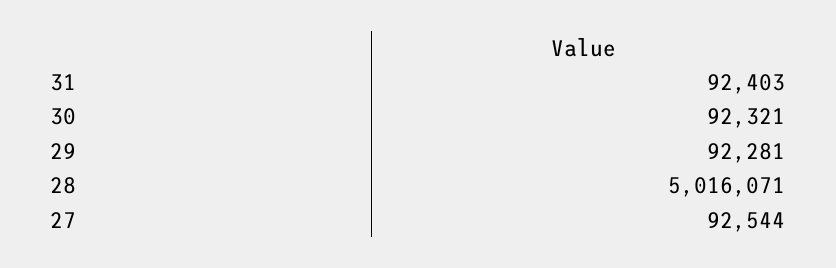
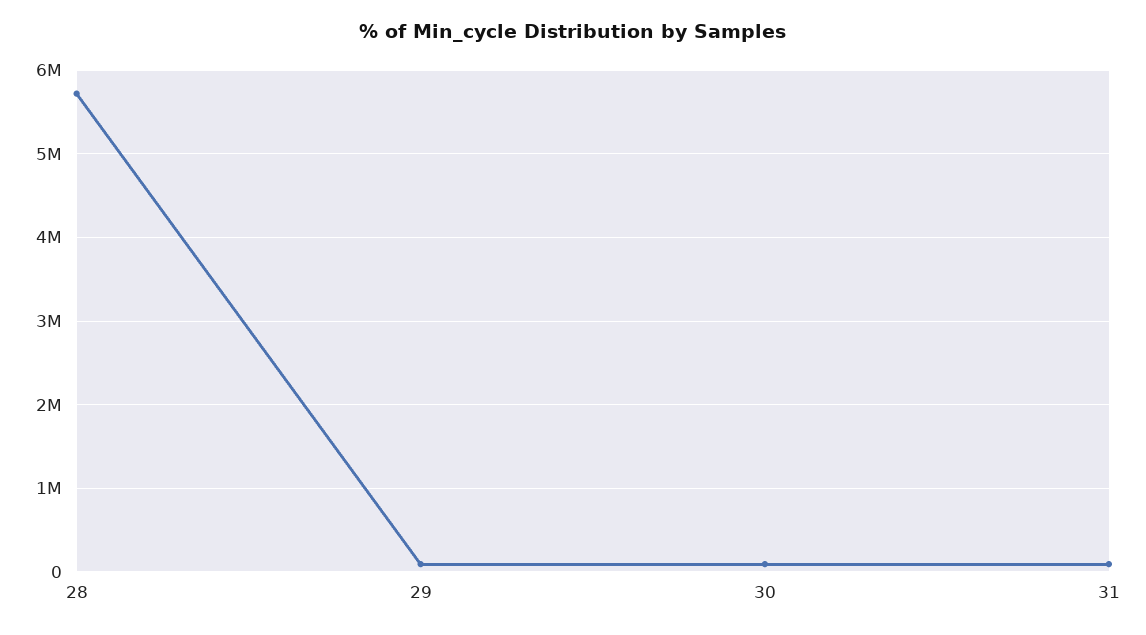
28: 5016071 -> 5700000
27: 92544 -> none

